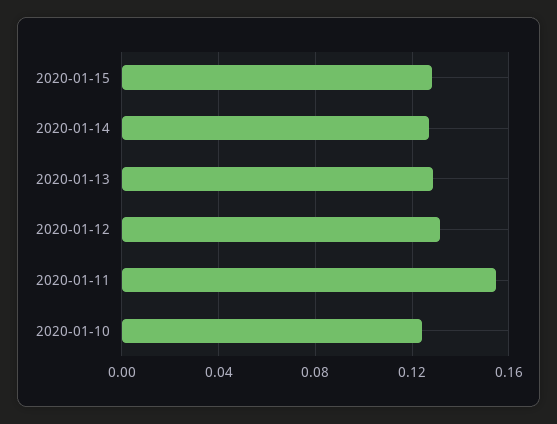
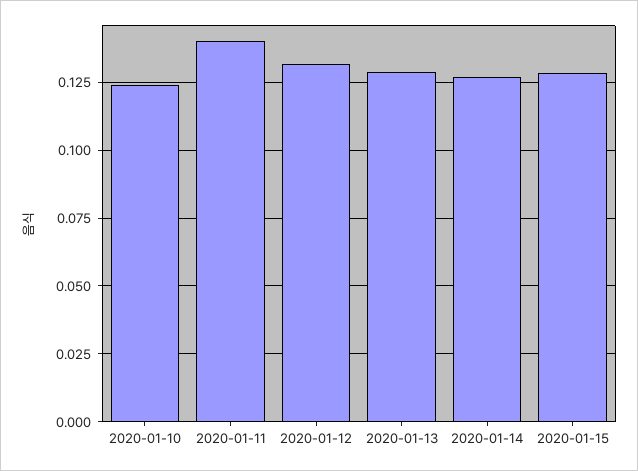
2020-01-11: 0.155 -> 0.14

